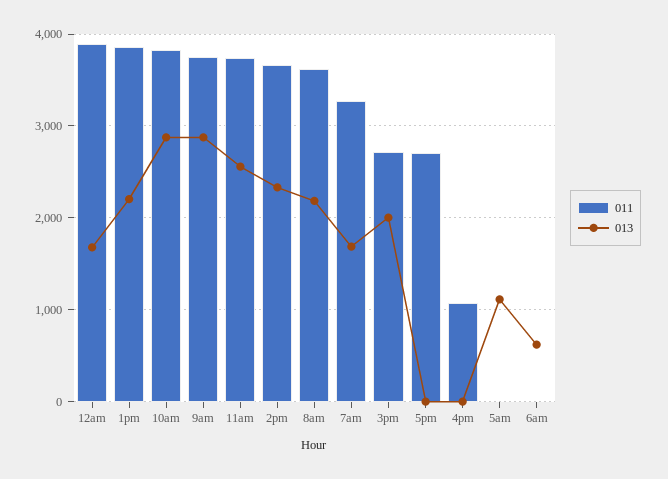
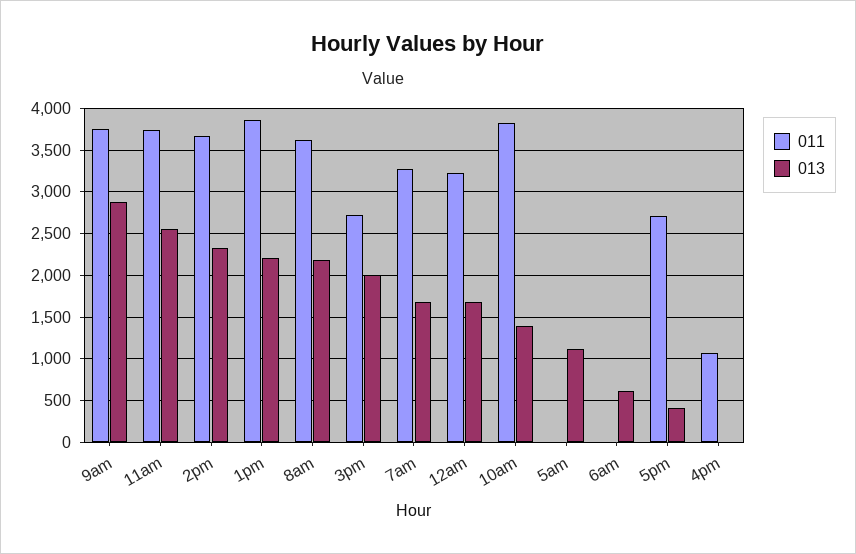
011, 12am: 3900 -> 3200
013, 10am: 2900 -> 1400
013, 5pm: 0 -> 400

